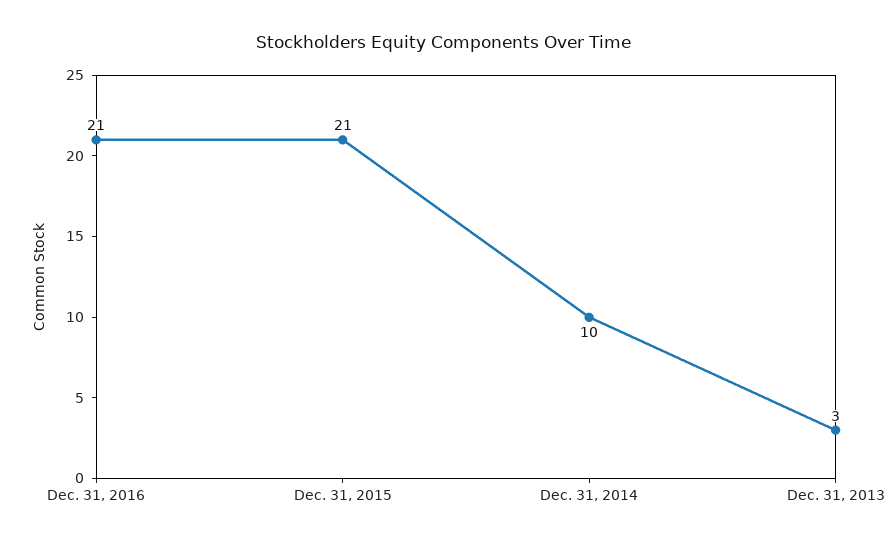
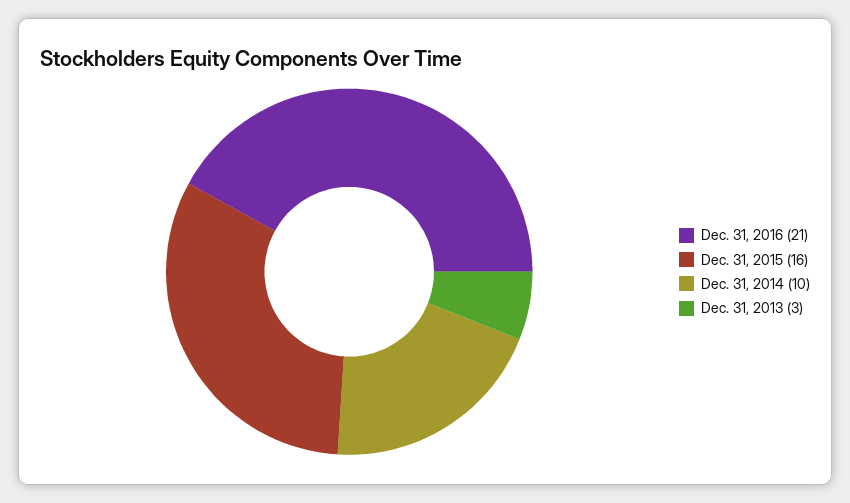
Dec. 31, 2015: 21 -> 16

